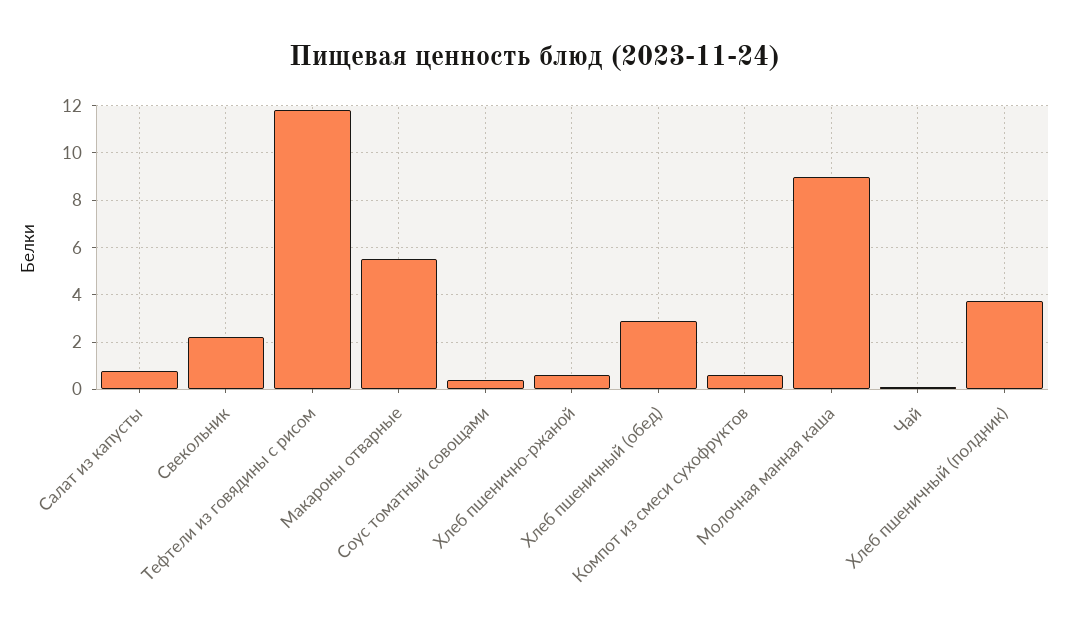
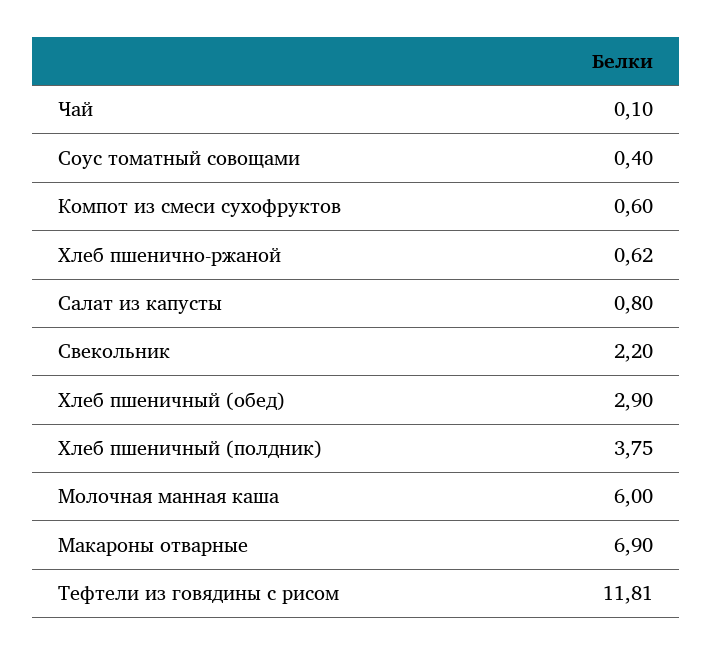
Макароны отварные: 5.5 -> 6.9
Молочная манная каша: 9 -> 6

